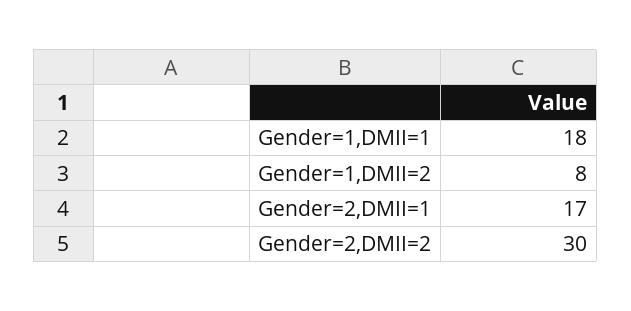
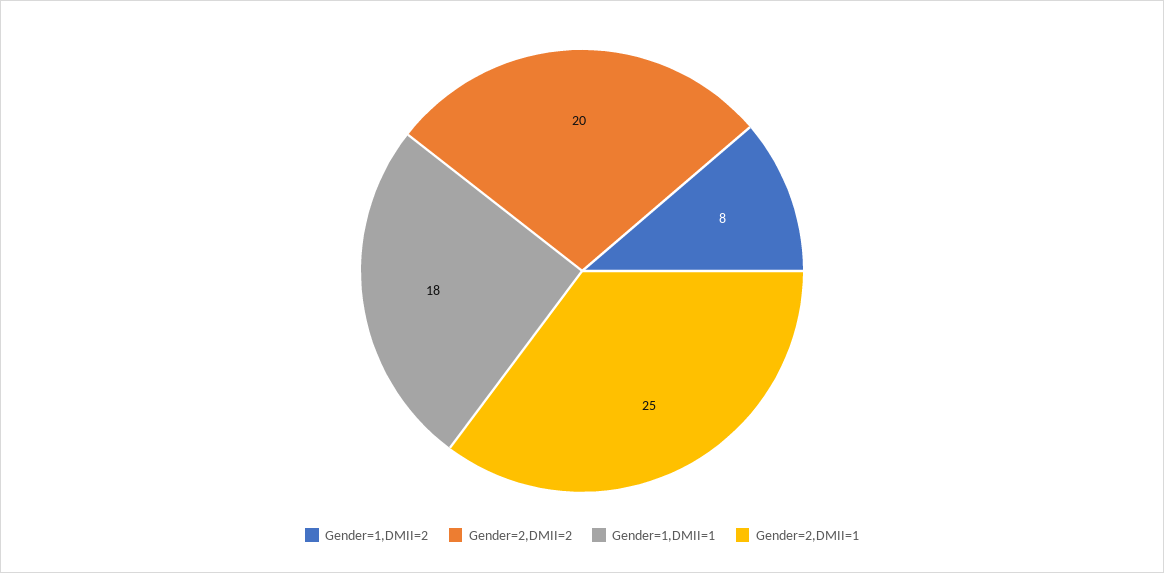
Gender=2,DMII=1: 17 -> 25
Gender=2,DMII=2: 30 -> 20

